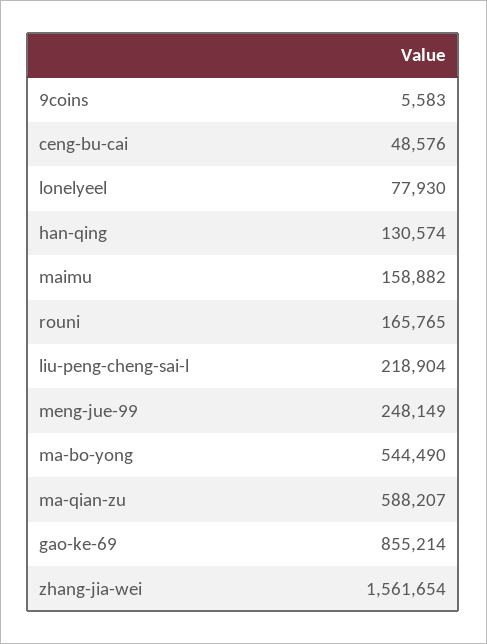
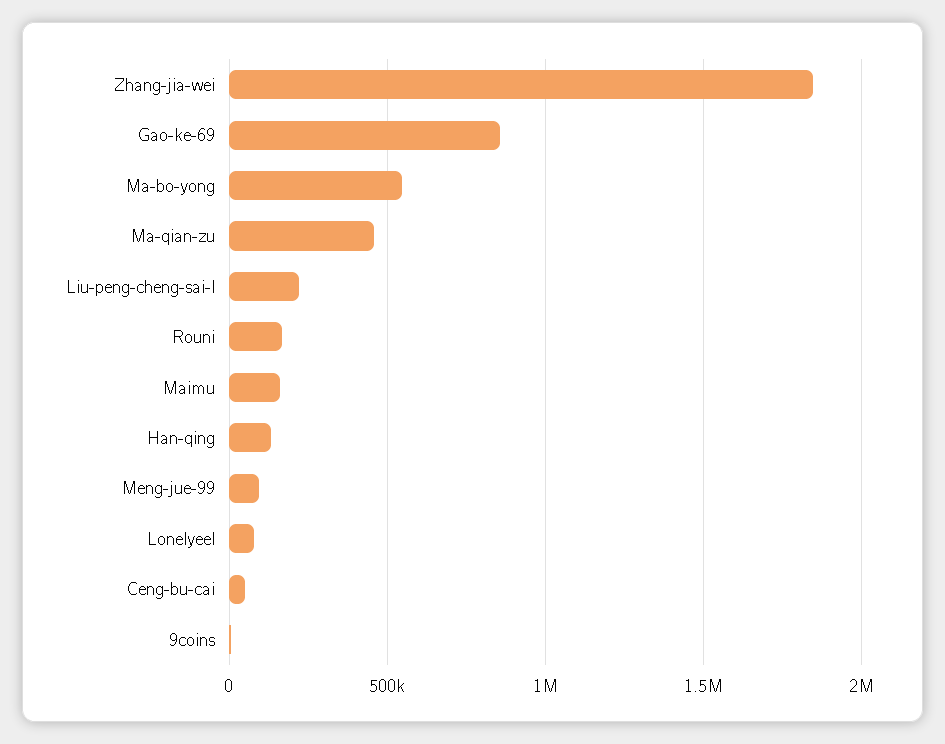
meng-jue-99: 248149 -> 100000
ma-qian-zu: 588207 -> 450000
zhang-jia-wei: 1561654 -> 1850000

